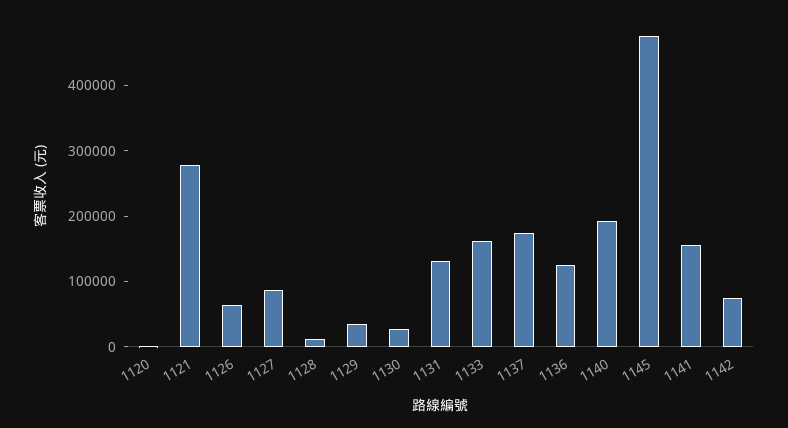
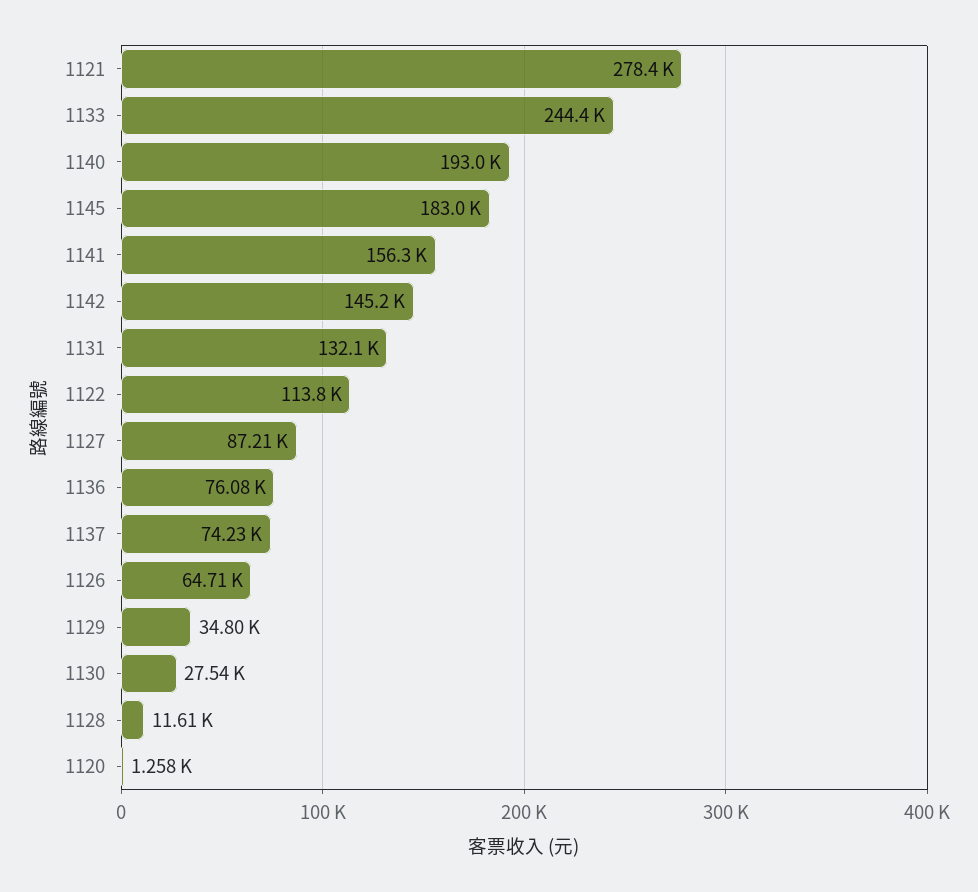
1133: 160000 -> 244400
1137: 180000 -> 74230
1136: 120000 -> 76080
1145: 480000 -> 183000
1142: 80000 -> 145200
1122: none -> 113800

